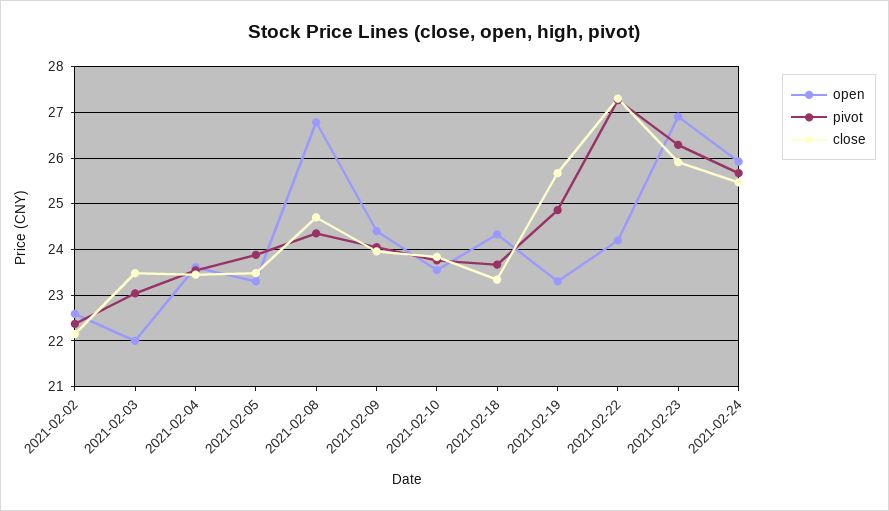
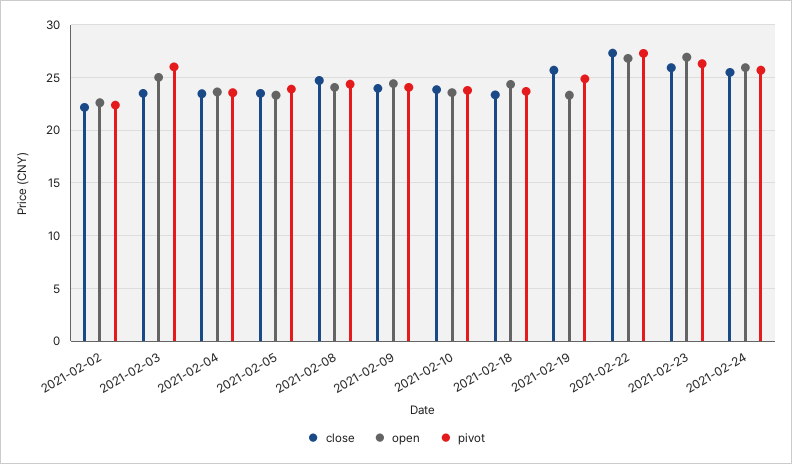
open, 2021-02-03: 22 -> 25
pivot, 2021-02-03: 23 -> 26
open, 2021-02-08: 26.8 -> 24
open, 2021-02-22: 24.2 -> 27

